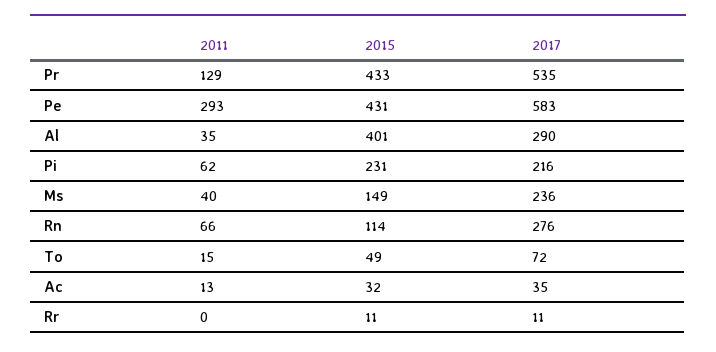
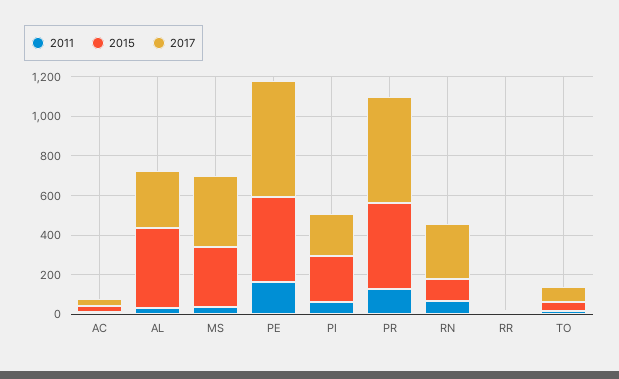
2011, Pe: 293 -> 150
2015, Ms: 149 -> 300
2017, Ms: 236 -> 350

